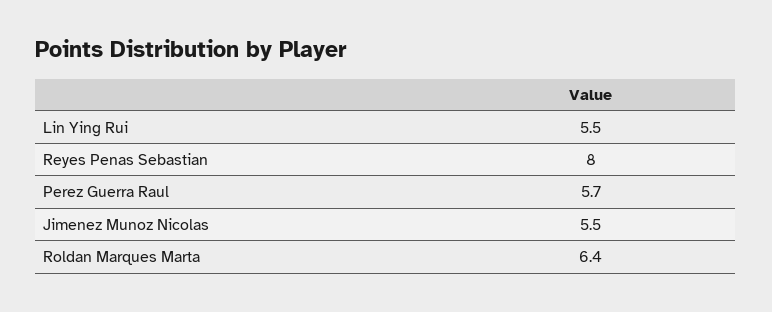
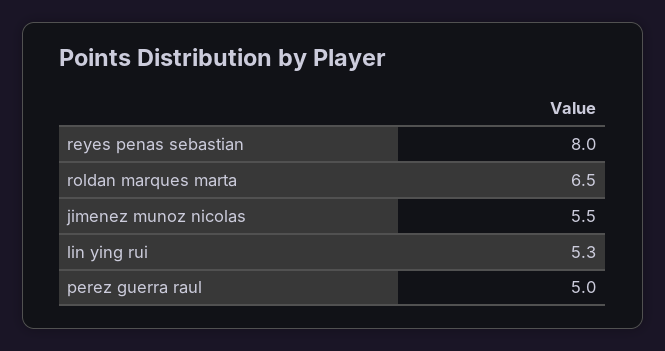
Lin Ying Rui: 5.5 -> 5.3
Perez Guerra Raul: 5.7 -> 5
Roldan Marques Marta: 6.4 -> 6.5

